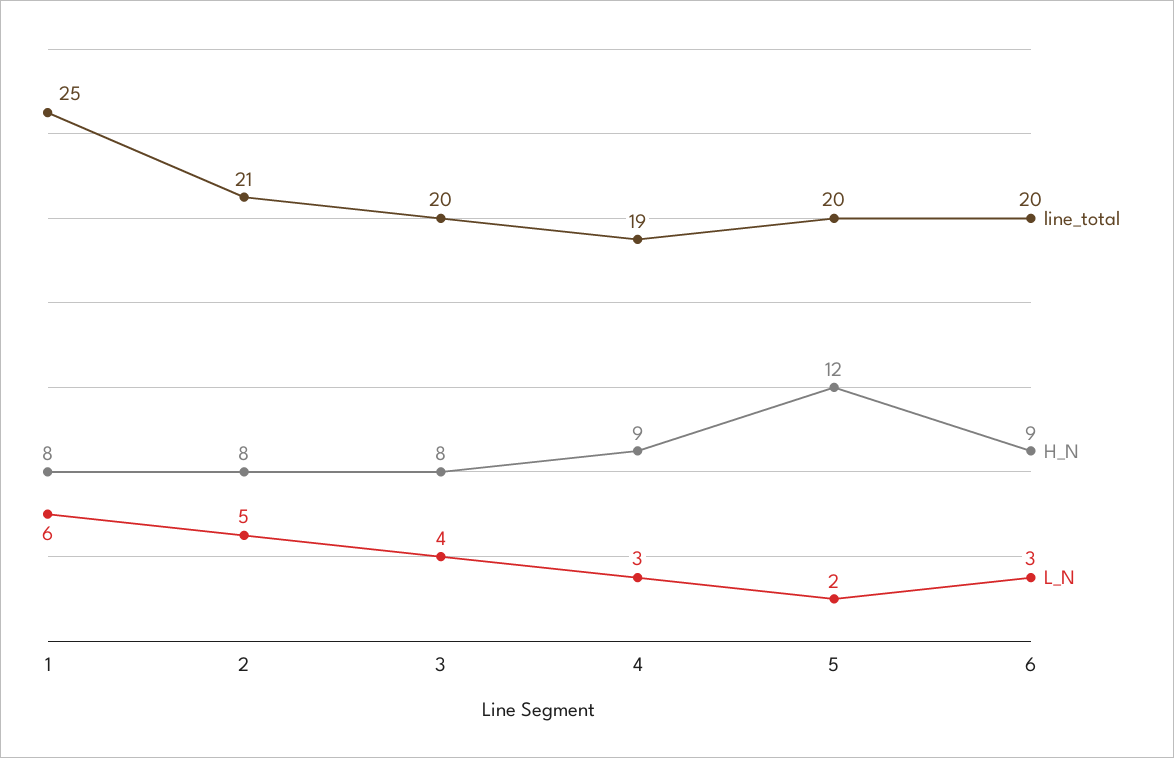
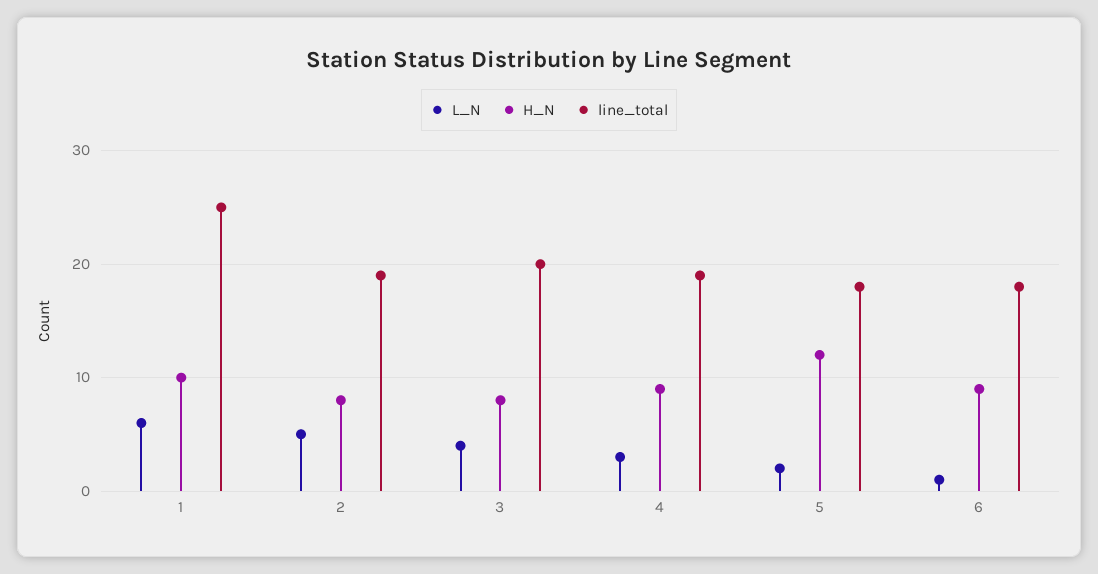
H_N, 1: 8 -> 10
line_total, 2: 21 -> 19
line_total, 5: 20 -> 18
line_total, 6: 20 -> 18
L_N, 6: 3 -> 1

